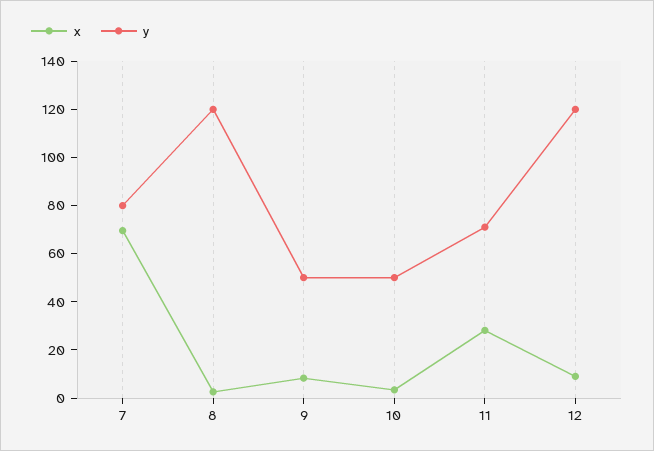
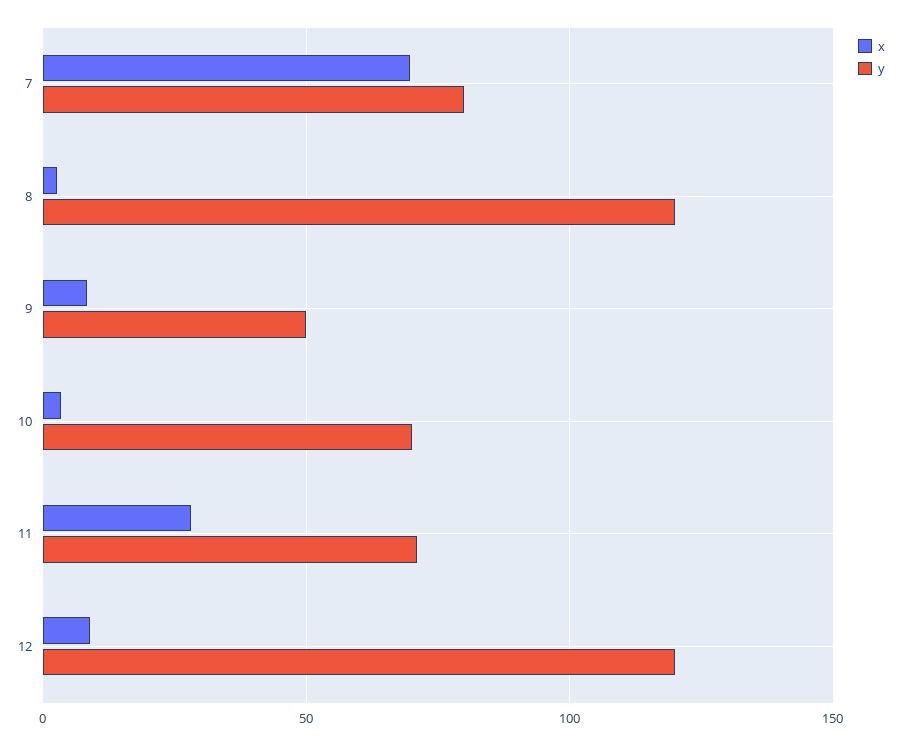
y, 10: 50 -> 70

